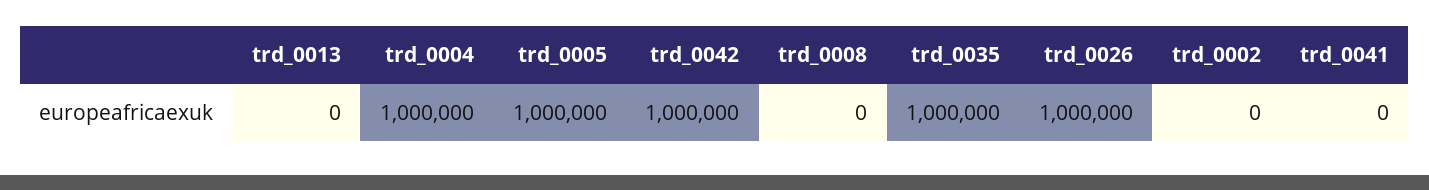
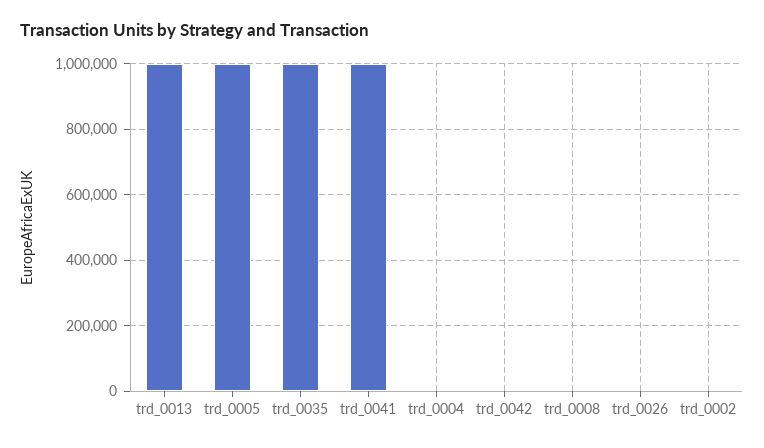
trd_0013: 0 -> 1000000
trd_0004: 1000000 -> 0
trd_0042: 1000000 -> 0
trd_0026: 1000000 -> 0
trd_0041: 0 -> 1000000

